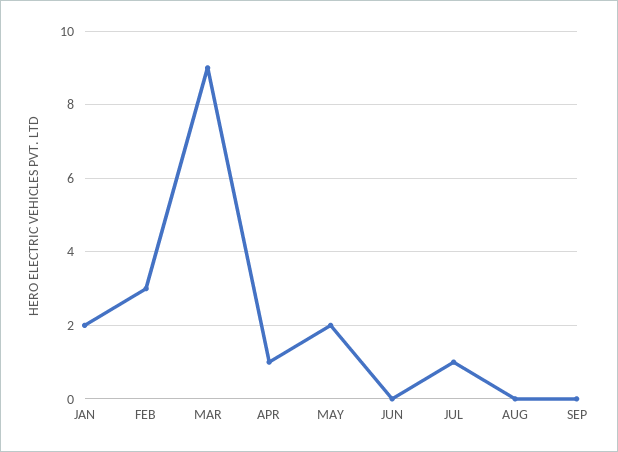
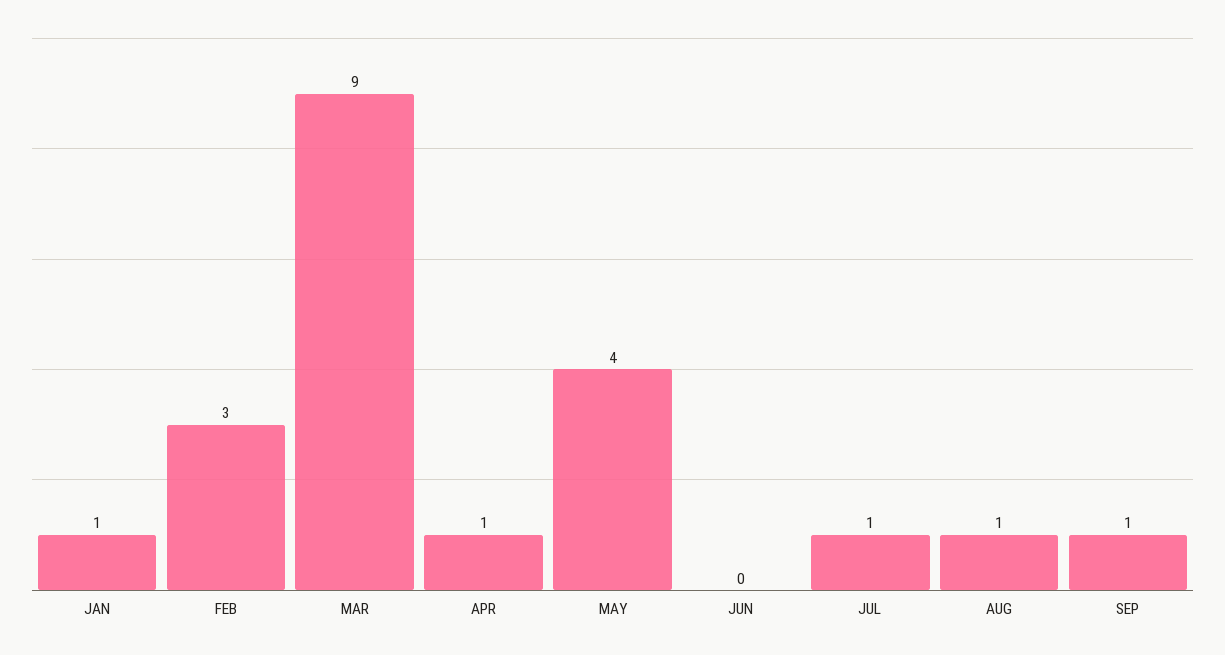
JAN: 2 -> 1
MAY: 2 -> 4
AUG: 0 -> 1
SEP: 0 -> 1

